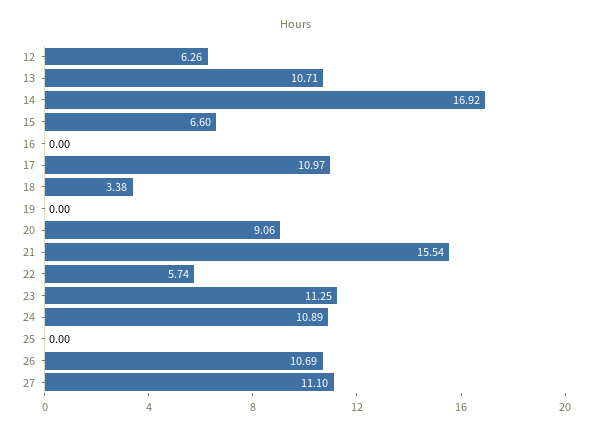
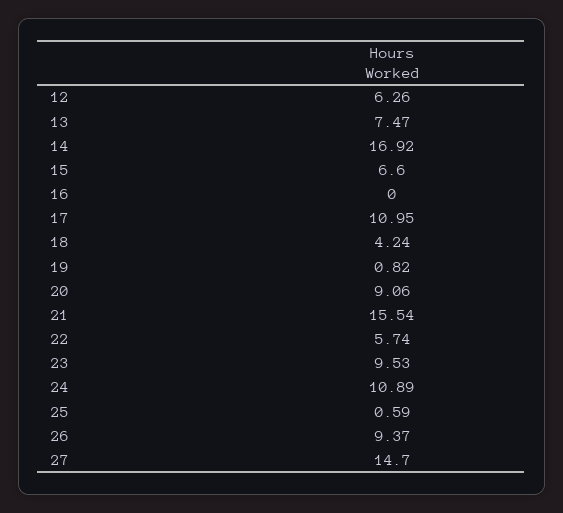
13: 10.71 -> 7.47
17: 10.97 -> 10.95
18: 3.38 -> 4.24
19: 0 -> 0.82
23: 11.25 -> 9.53
25: 0 -> 0.59
26: 10.69 -> 9.37
27: 11.1 -> 14.7

